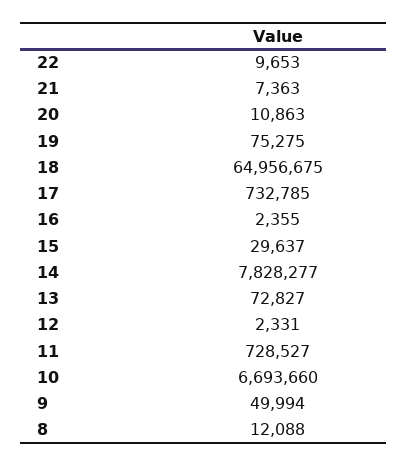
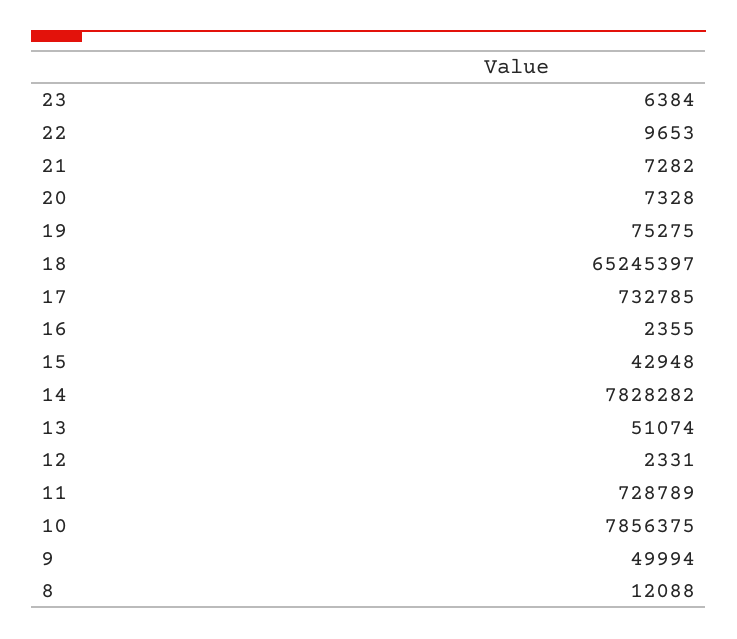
21: 7363 -> 7282
20: 10863 -> 7328
18: 64956675 -> 65245397
15: 29637 -> 42948
14: 7828277 -> 7828282
13: 72827 -> 51074
11: 728527 -> 728789
10: 6693660 -> 7856375
23: none -> 6384

